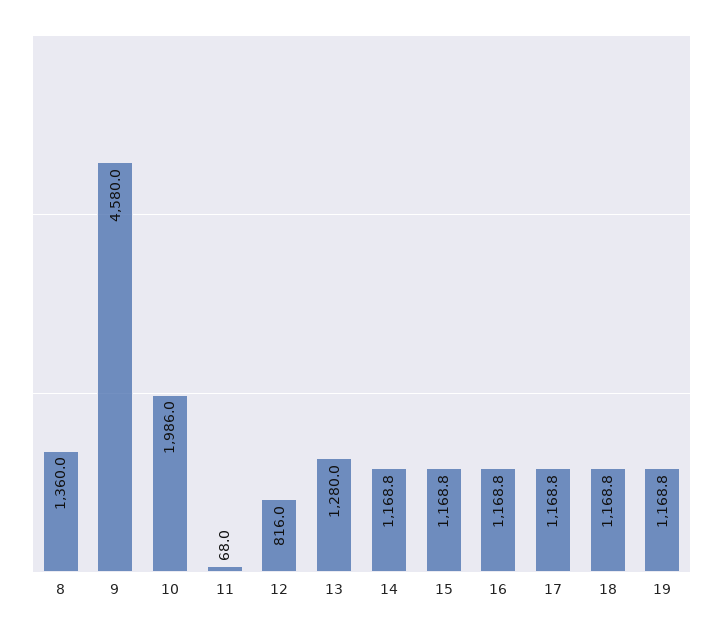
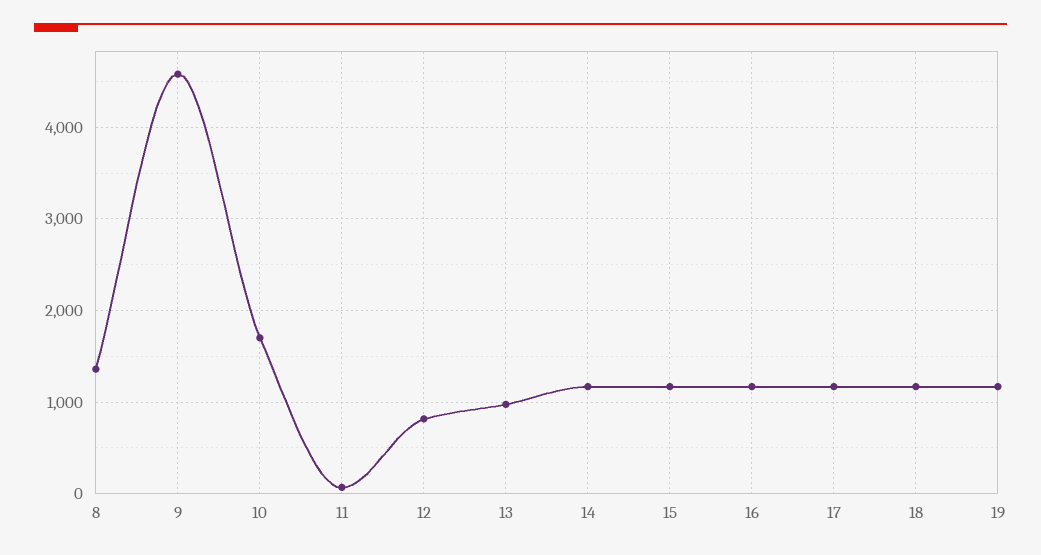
10: 1986 -> 1700
13: 1280 -> 1000

